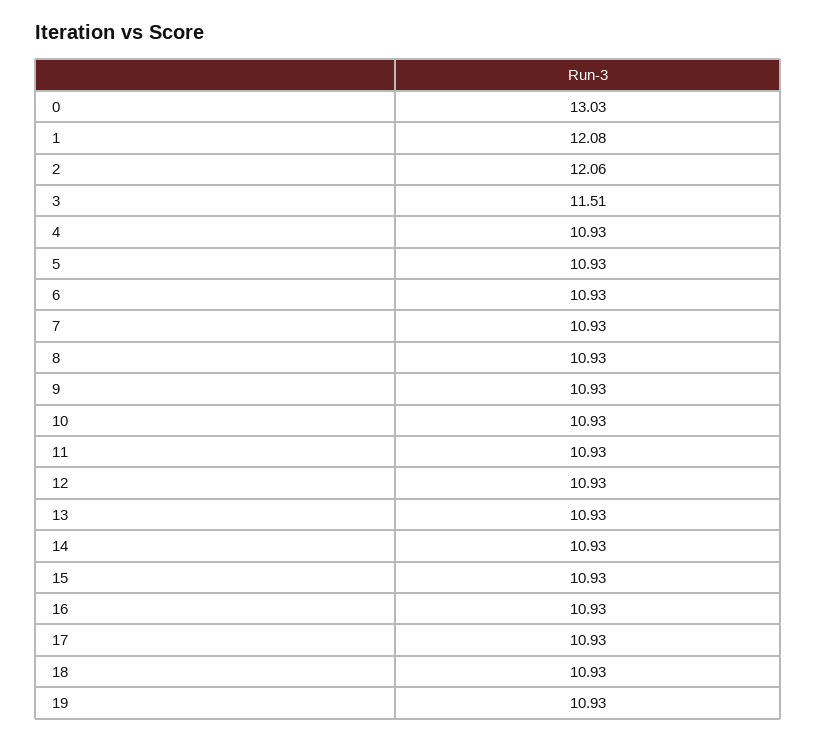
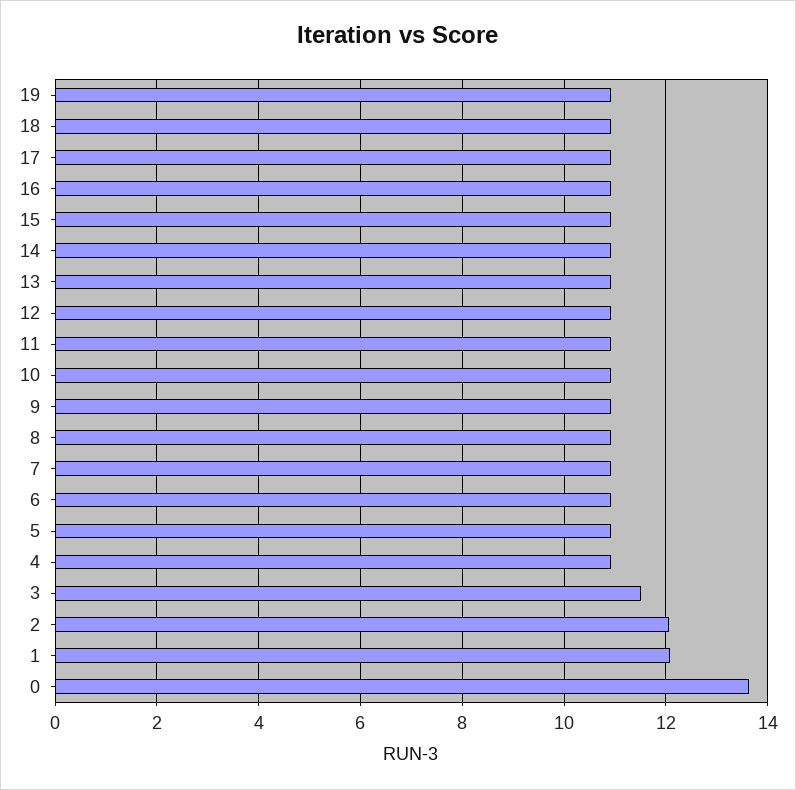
0: 13.03 -> 13.6

